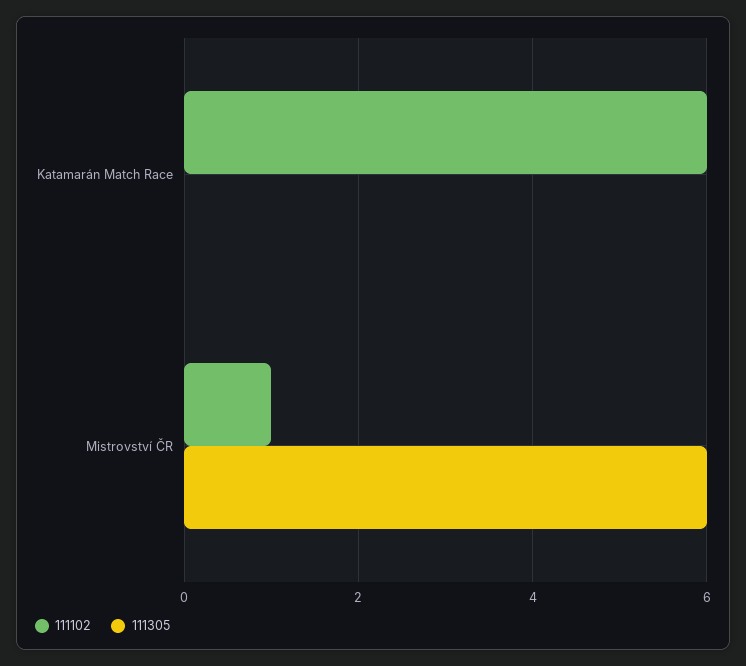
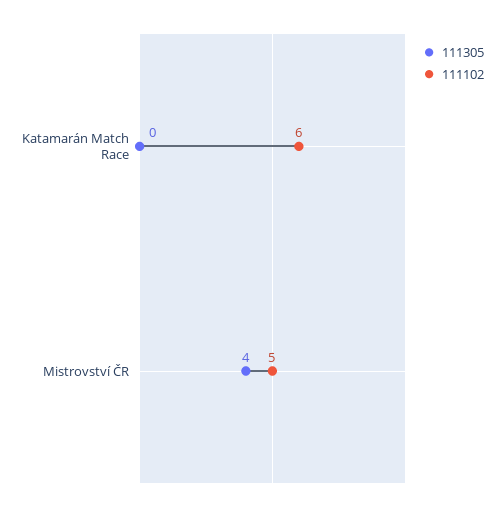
111102, Mistrovství ČR: 1 -> 5
111305, Mistrovství ČR: 6 -> 4

